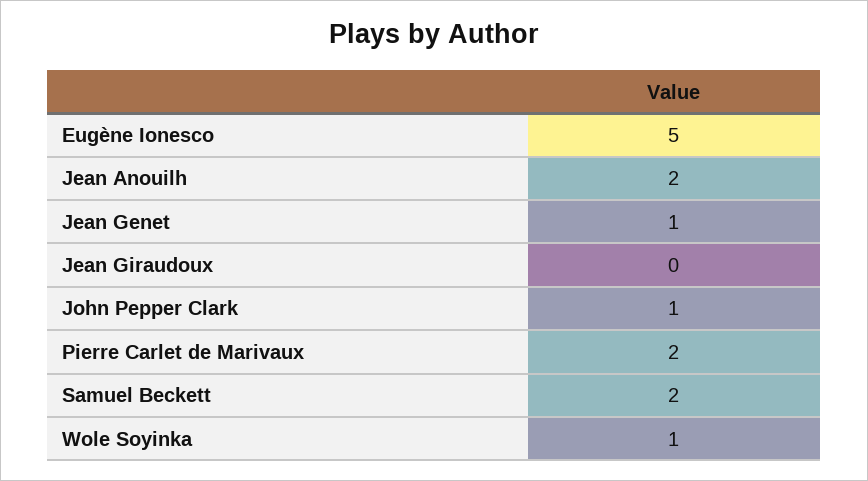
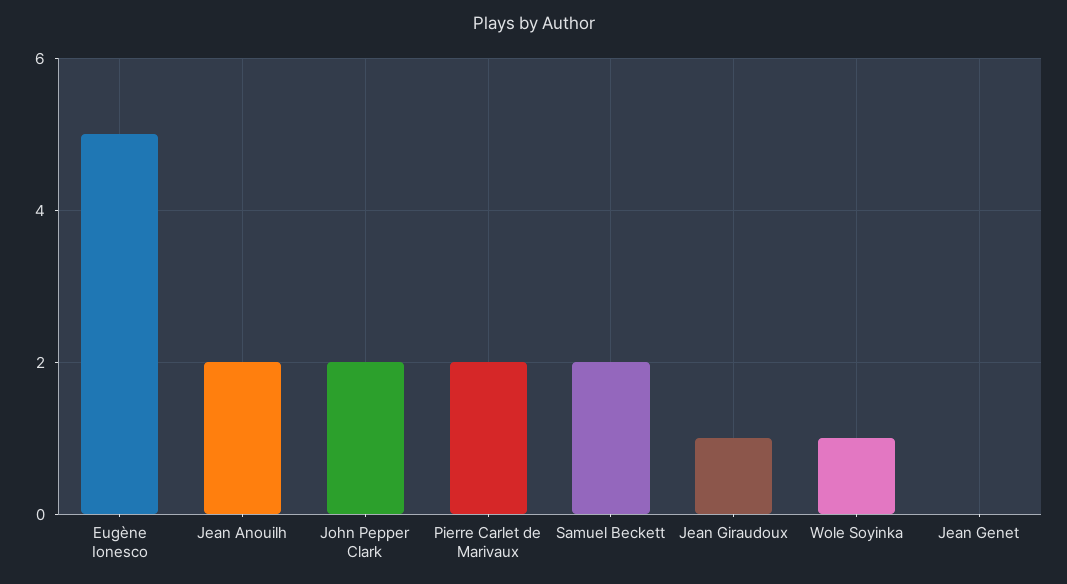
Jean Genet: 1 -> 0
Jean Giraudoux: 0 -> 1
John Pepper Clark: 1 -> 2

